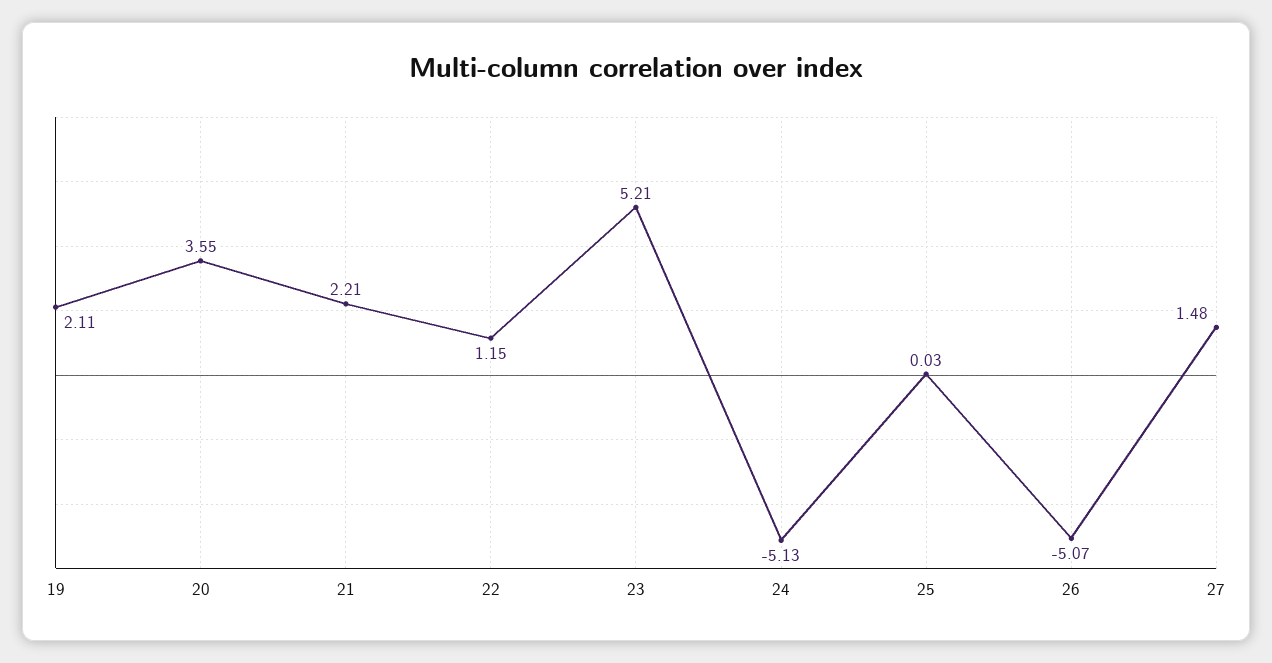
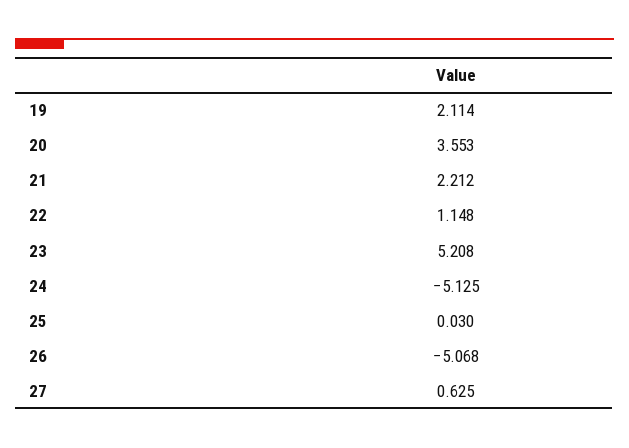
27: 1.48 -> 0.625

